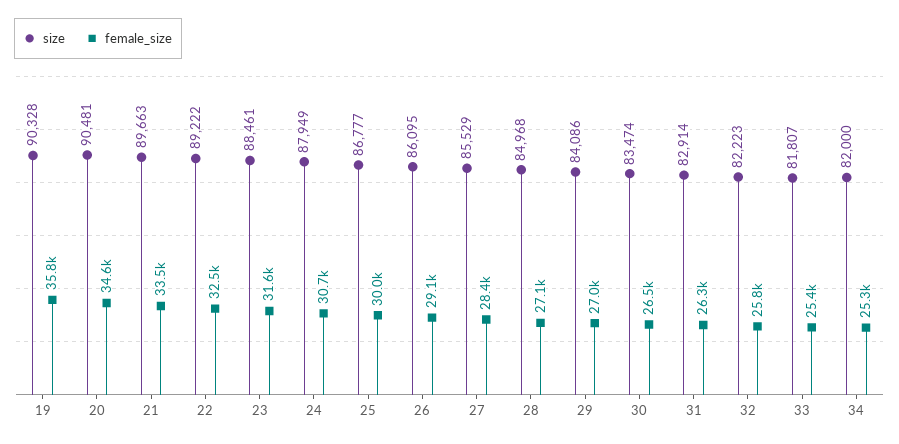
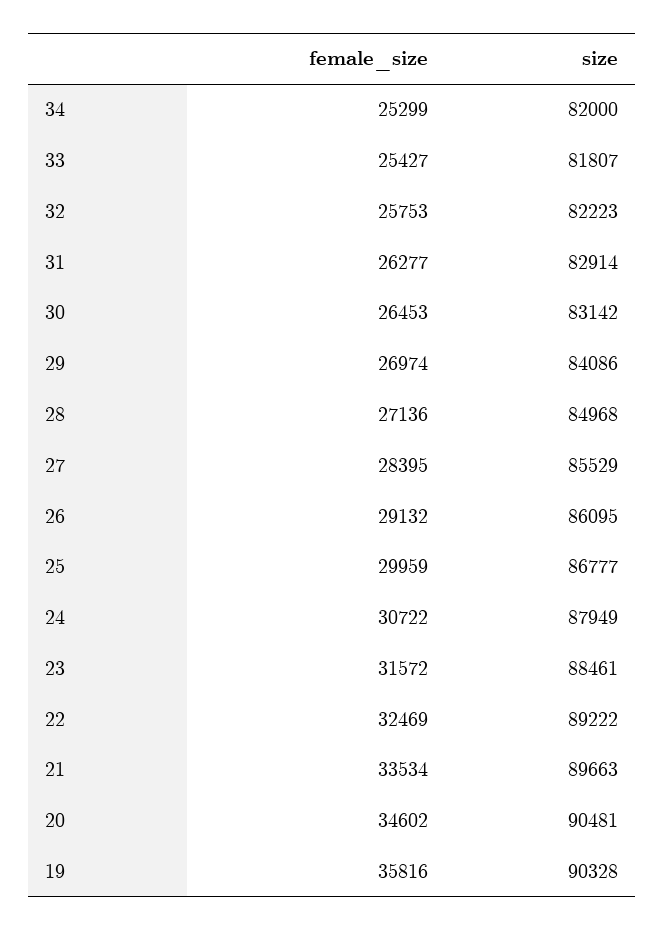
size, 30: 83474 -> 83142

